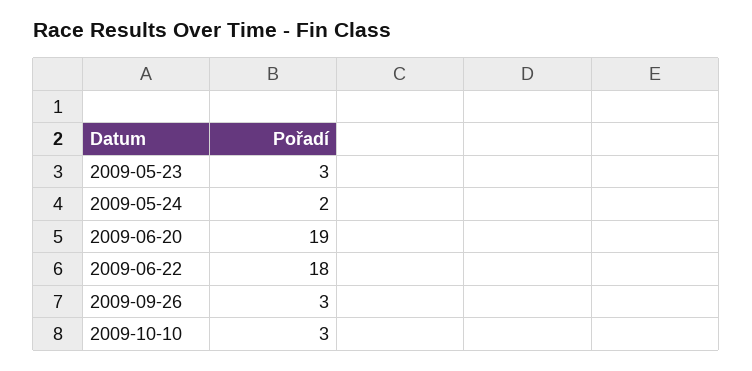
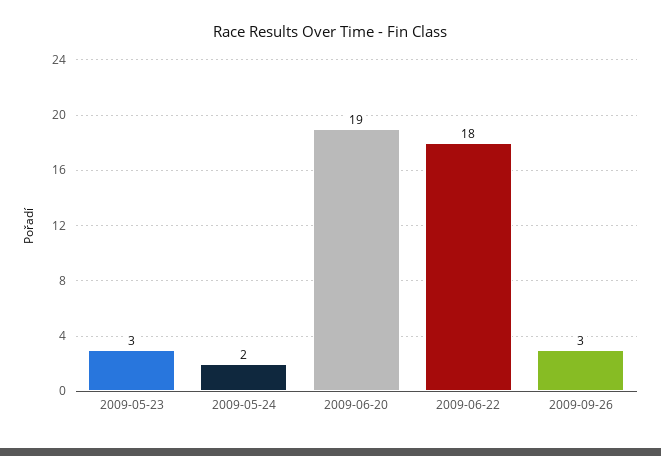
2009-10-10: 3 -> none

